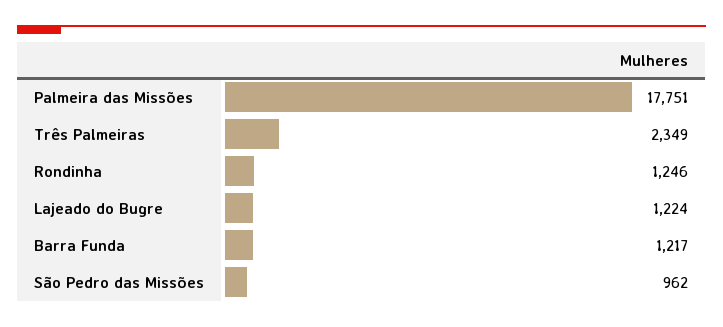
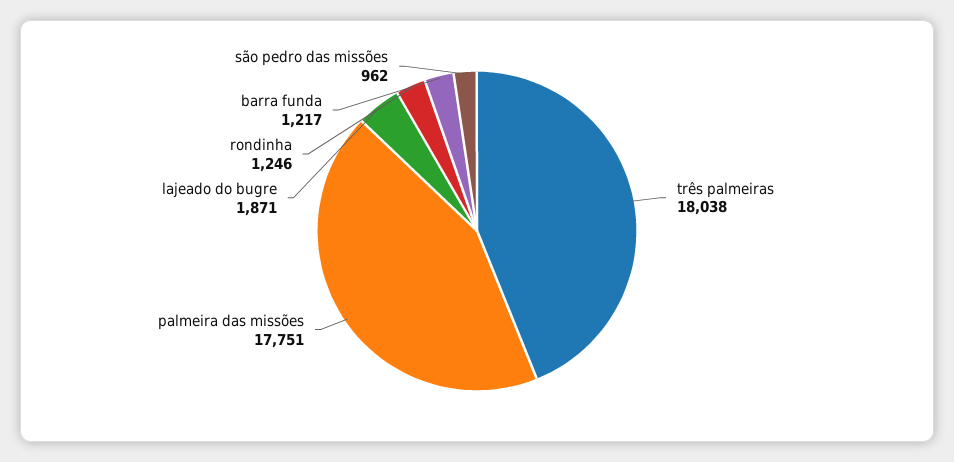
Três Palmeiras: 2349 -> 18038
Lajeado do Bugre: 1224 -> 1871

